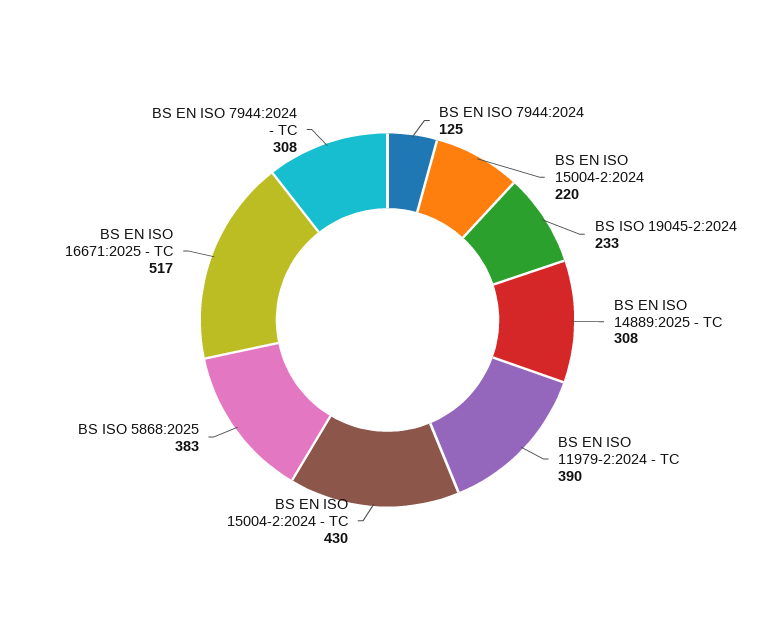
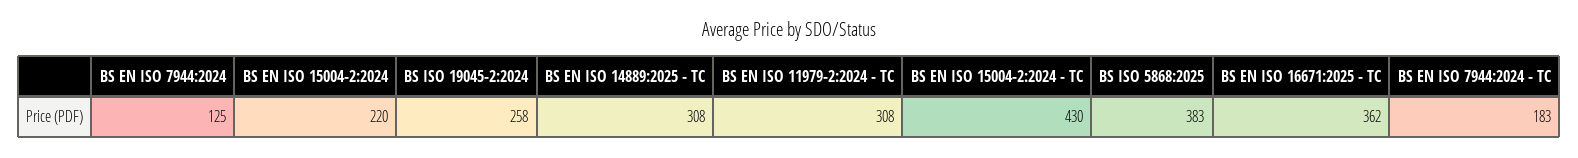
BS ISO 19045-2:2024: 233 -> 258
BS EN ISO 11979-2:2024 - TC: 390 -> 308
BS EN ISO 16671:2025 - TC: 517 -> 362
BS EN ISO 7944:2024 - TC: 308 -> 183

